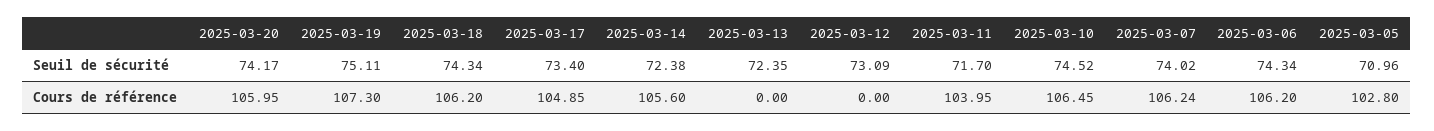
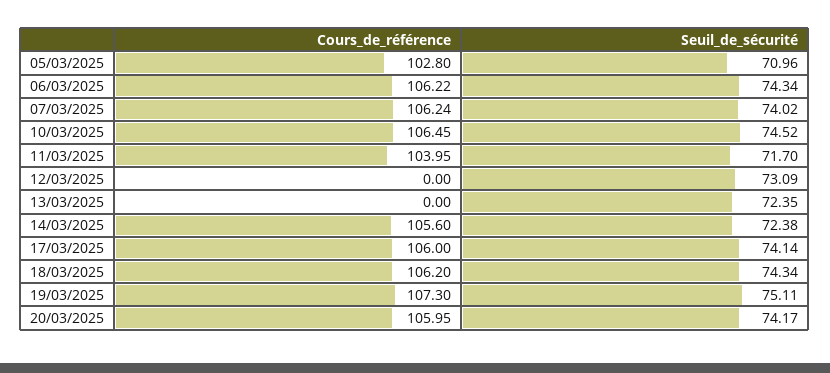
2025-03-17, Seuil de sécurité: 73.4 -> 74.14
2025-03-17, Cours de référence: 104.85 -> 106
2025-03-06, Cours de référence: 106.2 -> 106.22

